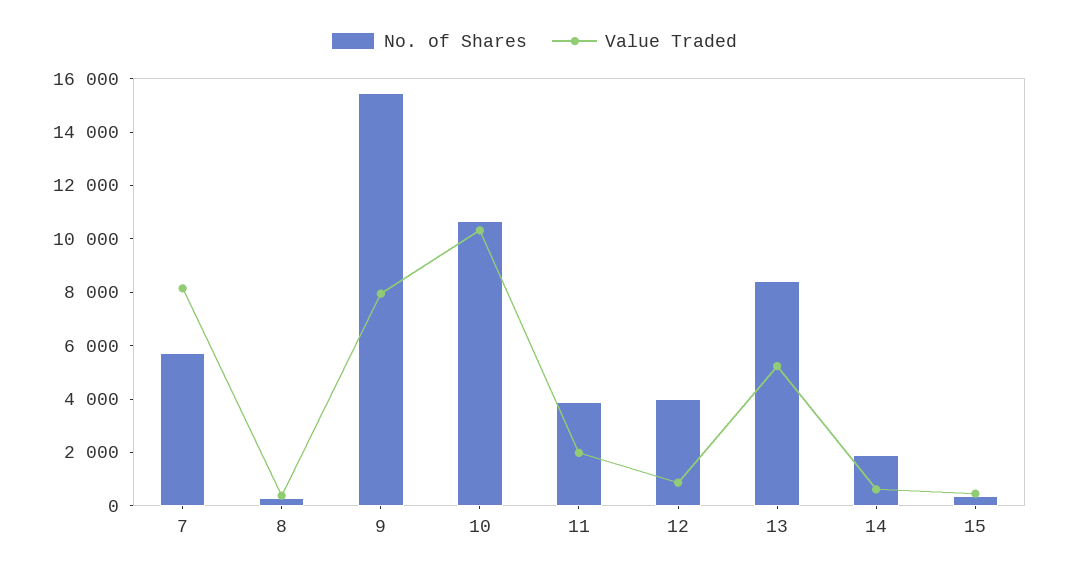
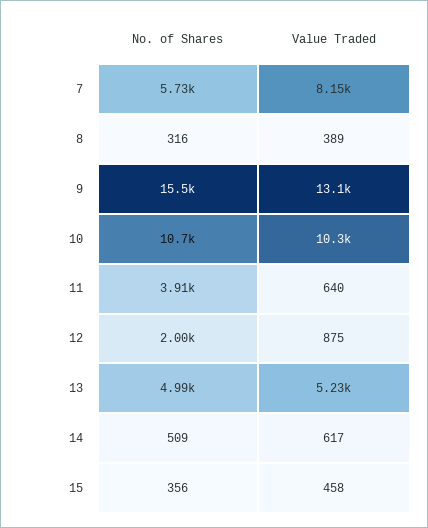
Value Traded, 9: 8000 -> 13100
Value Traded, 11: 2000 -> 640
No. of Shares, 12: 4000 -> 2000
No. of Shares, 13: 8500 -> 4990
No. of Shares, 14: 2000 -> 509

